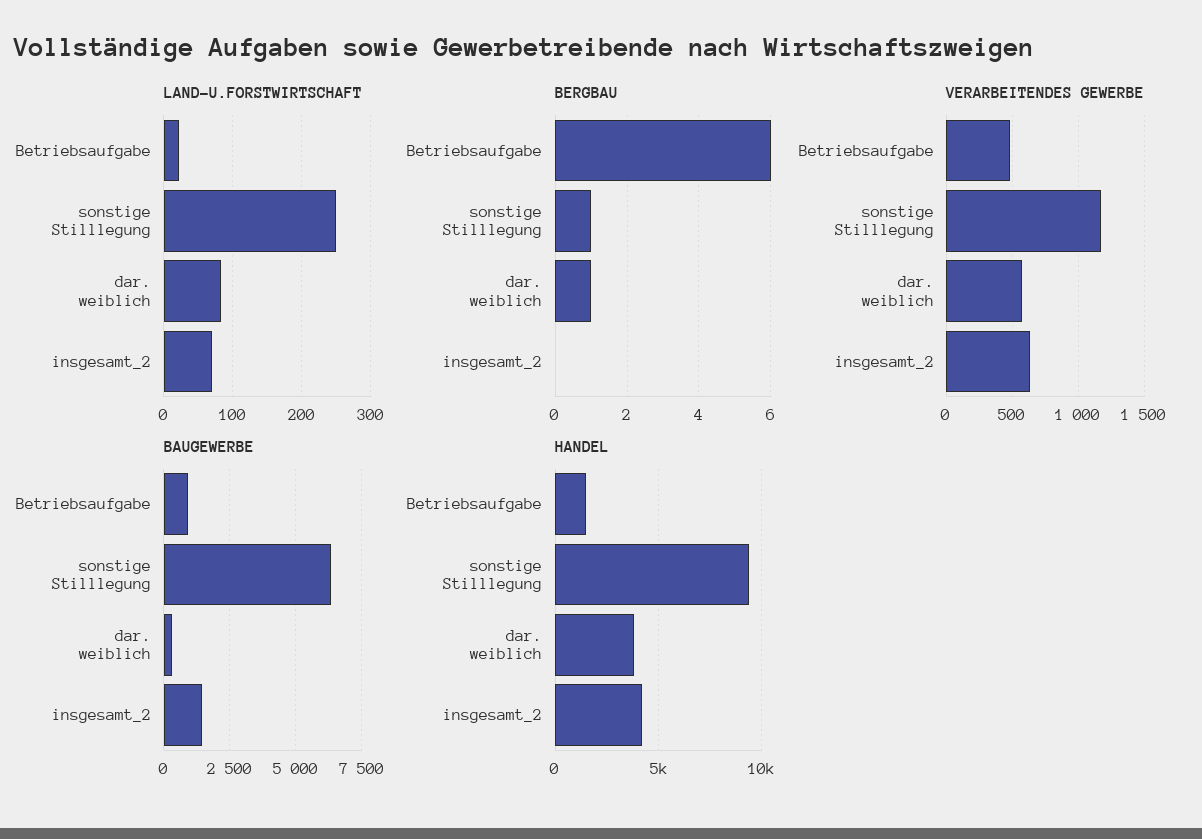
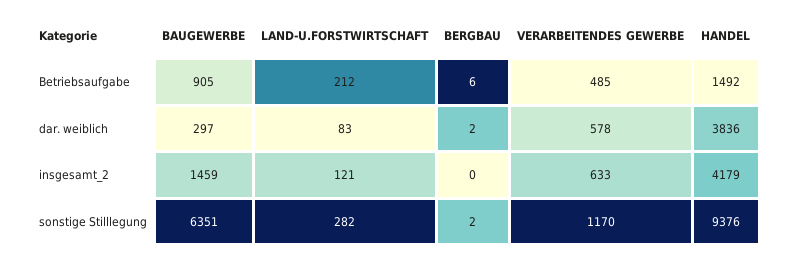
LAND-U.FORSTWIRTSCHAFT, Betriebsaufgabe: 20 -> 212
LAND-U.FORSTWIRTSCHAFT, sonstige Stilllegung: 250 -> 282
LAND-U.FORSTWIRTSCHAFT, insgesamt_2: 70 -> 121
BERGBAU, sonstige Stilllegung: 1 -> 2
BERGBAU, dar. weiblich: 1 -> 2

